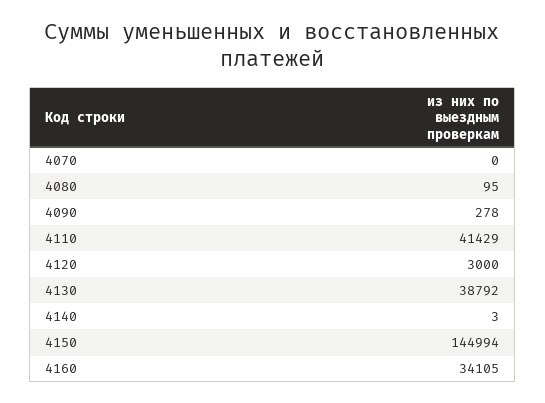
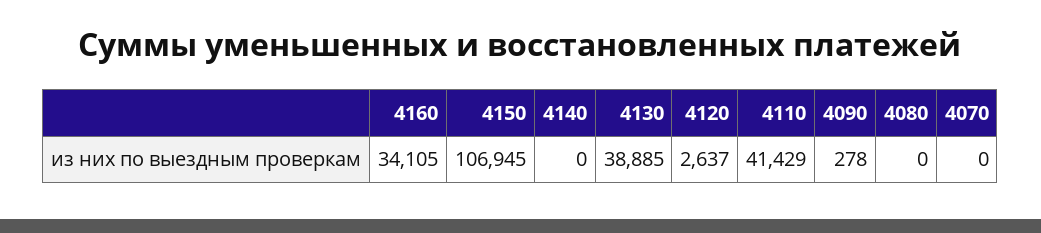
4080: 95 -> 0
4120: 3000 -> 2637
4130: 38792 -> 38885
4140: 3 -> 0
4150: 144994 -> 106945

